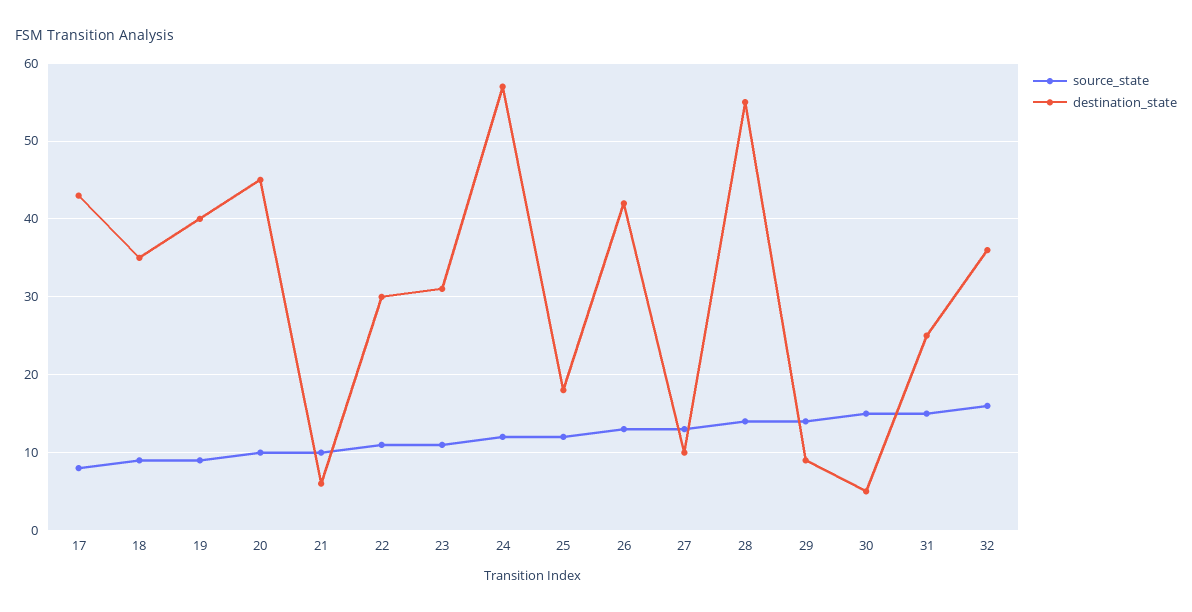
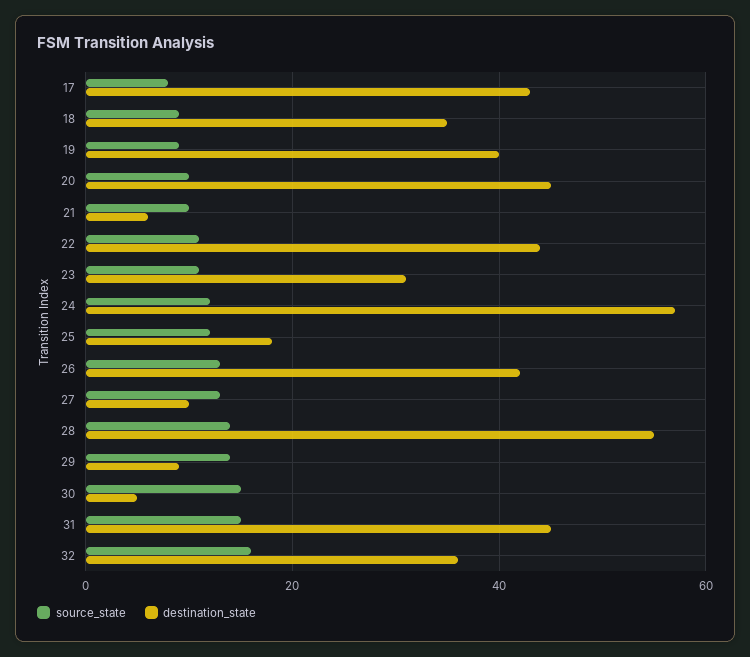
destination_state, 22: 30 -> 45
destination_state, 31: 25 -> 45

